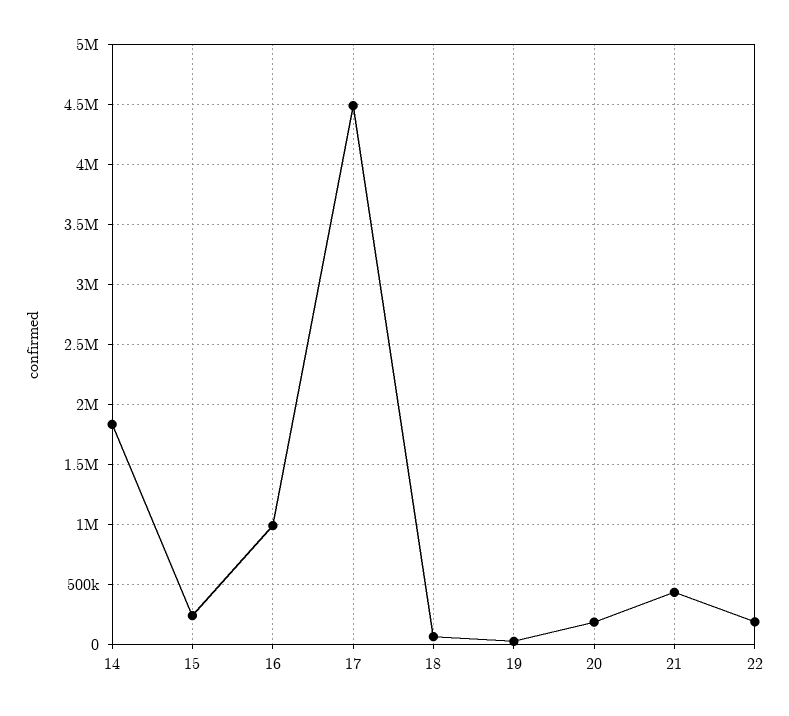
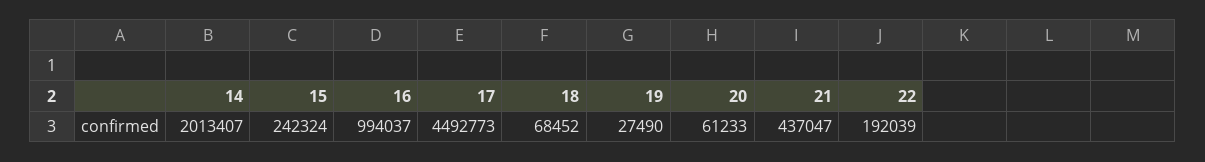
14: 1850000 -> 2013407
20: 200000 -> 61233

